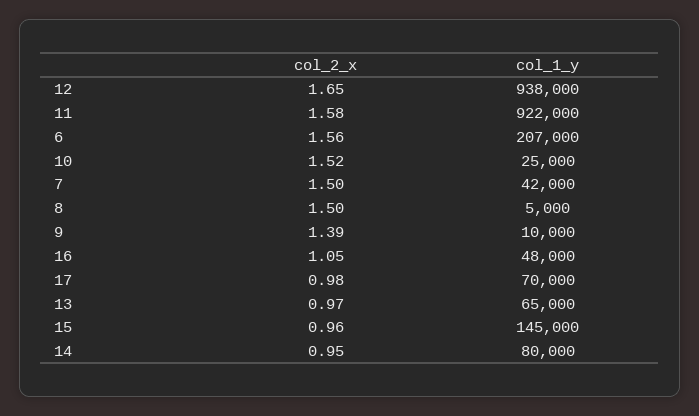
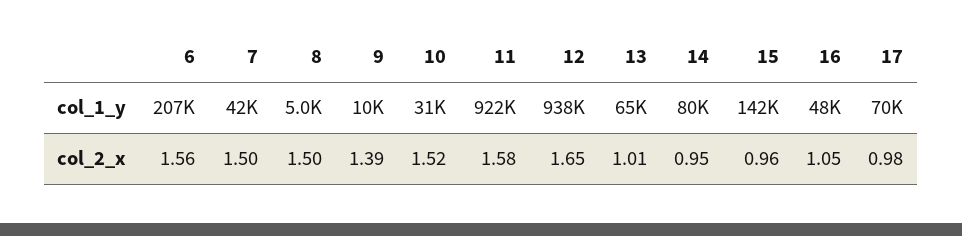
col_1_y, 10: 25000 -> 31000
col_2_x, 13: 0.97 -> 1.01
col_1_y, 15: 145000 -> 142000

